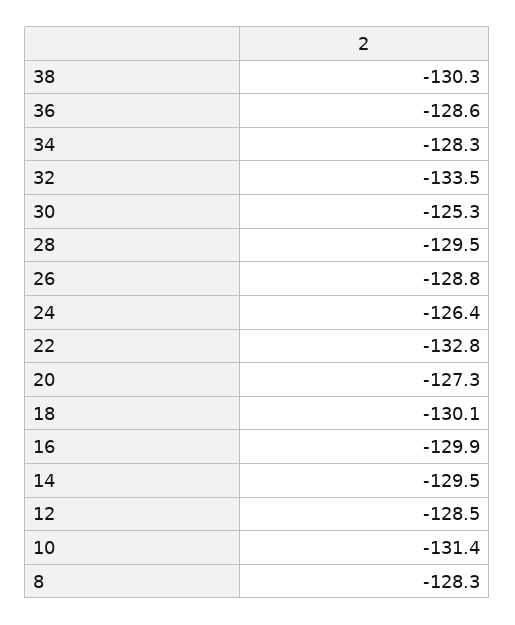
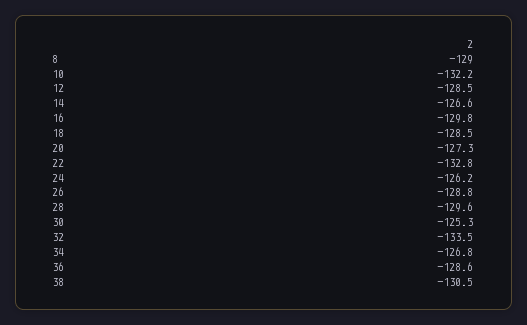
38: -130.3 -> -130.5
34: -128.3 -> -126.8
28: -129.5 -> -129.6
24: -126.4 -> -126.2
18: -130.1 -> -128.5
16: -129.9 -> -129.8
14: -129.5 -> -126.6
10: -131.4 -> -132.2
8: -128.3 -> -129

